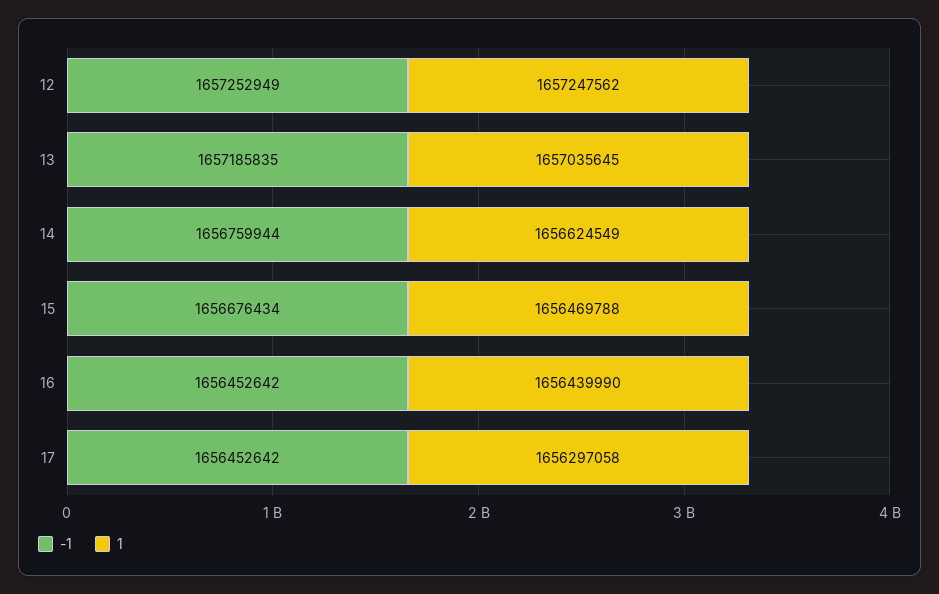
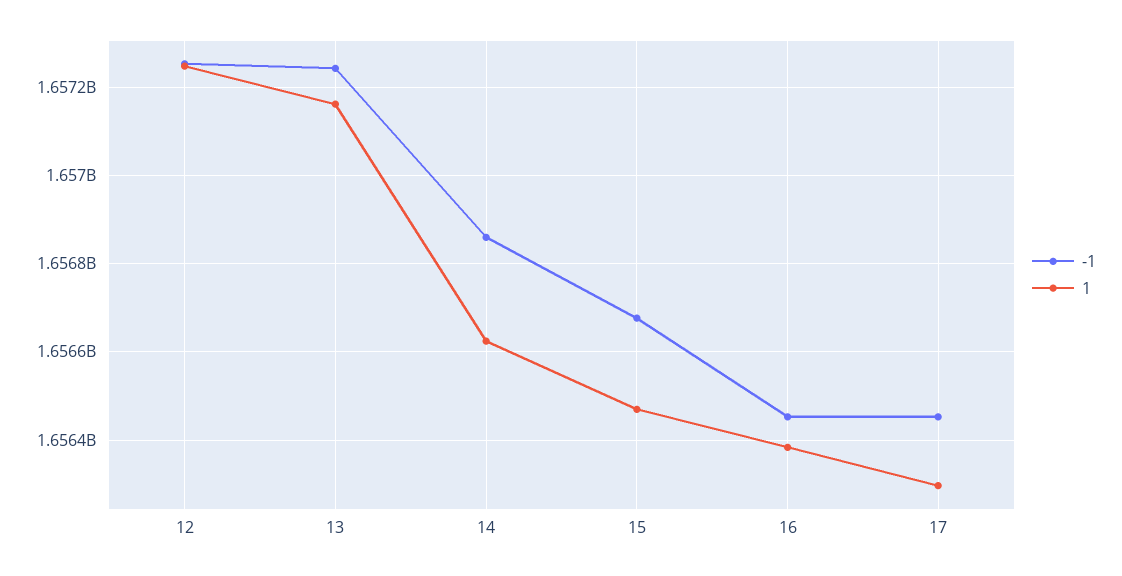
-1, 13: 1657185835 -> 1657240000
1, 13: 1657035645 -> 1657160000
-1, 14: 1656759944 -> 1656860000
1, 16: 1656439990 -> 1656380000

